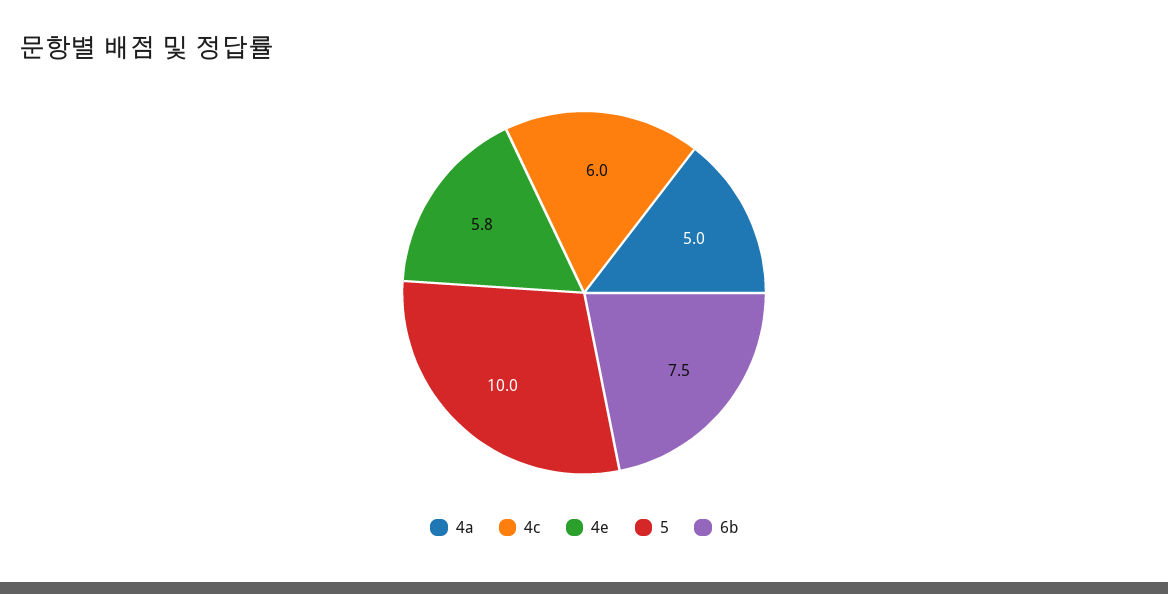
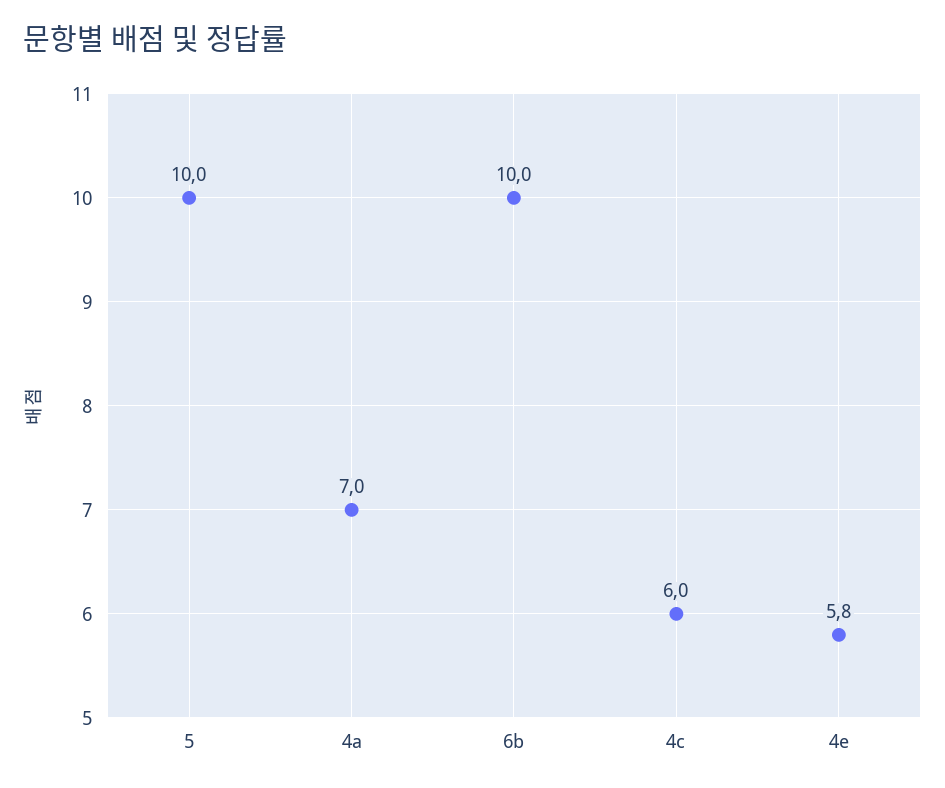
4a: 5 -> 7
6b: 7.5 -> 10

